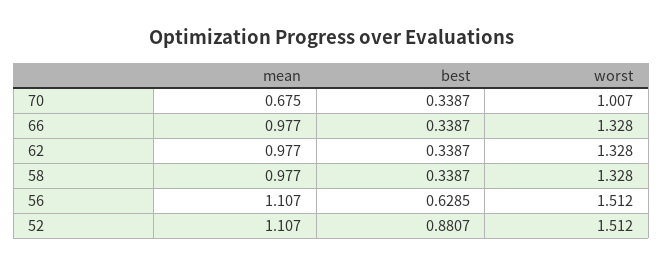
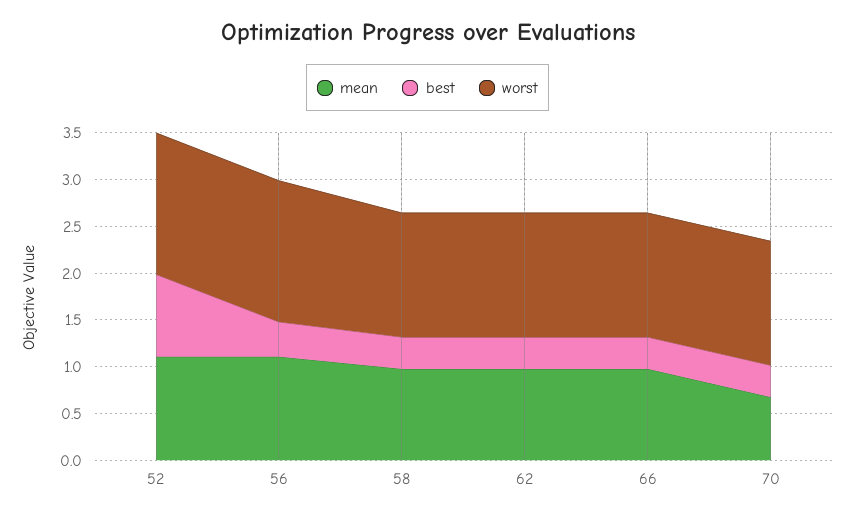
worst, 70: 1.007 -> 1.3
best, 56: 0.6285 -> 0.4

